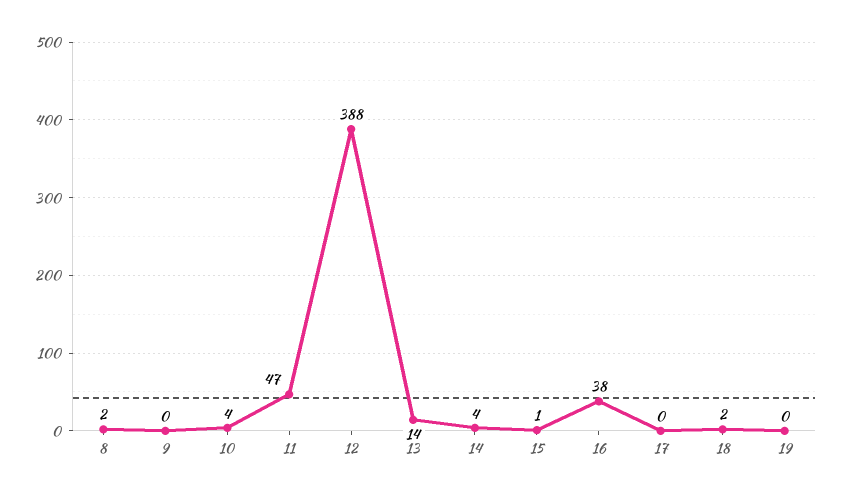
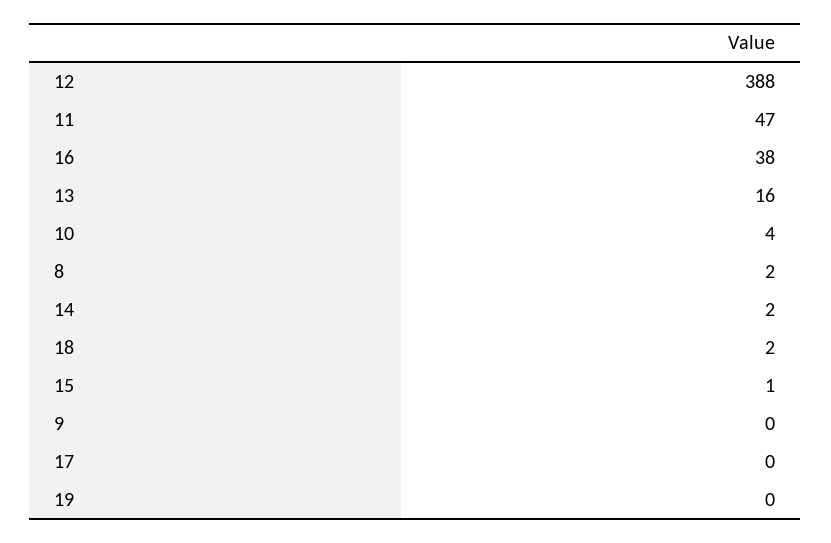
13: 14 -> 16
14: 4 -> 2

